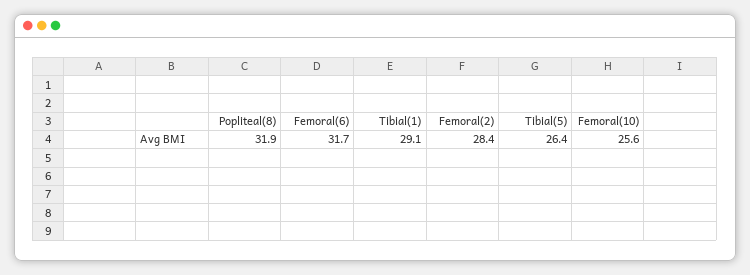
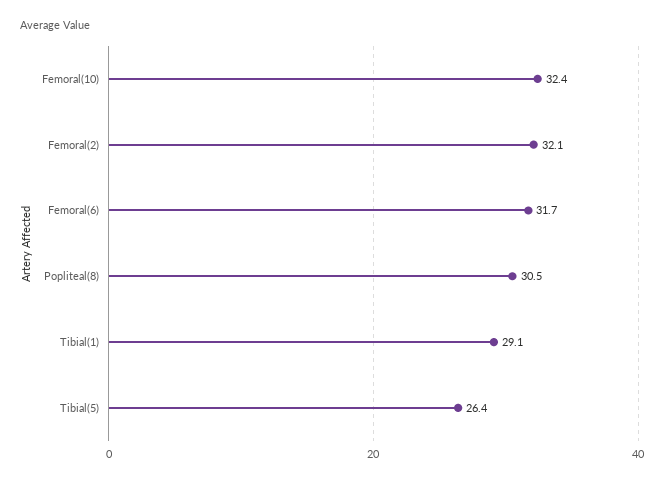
Popliteal(8): 31.9 -> 30.5
Femoral(2): 28.4 -> 32.1
Femoral(10): 25.6 -> 32.4

